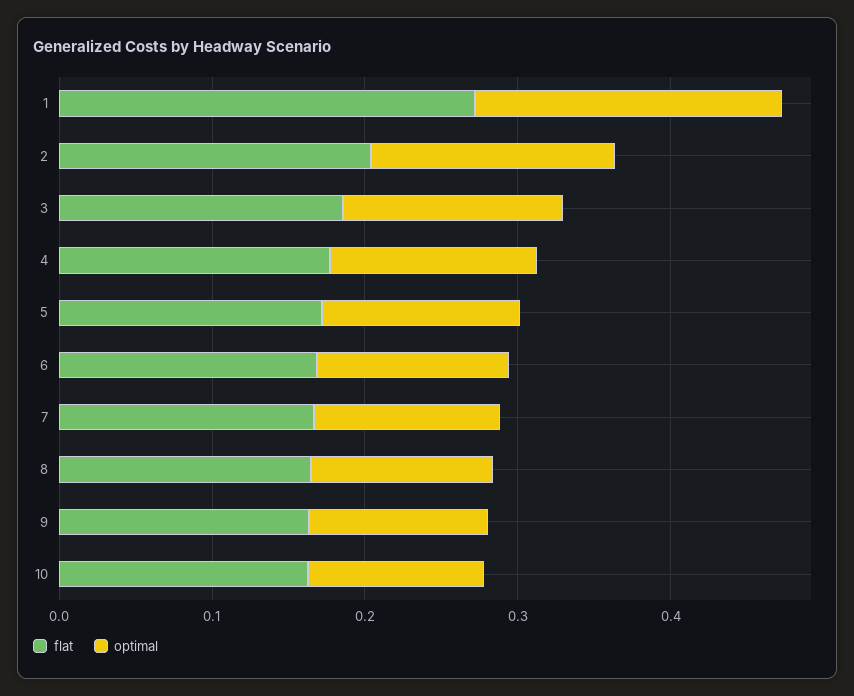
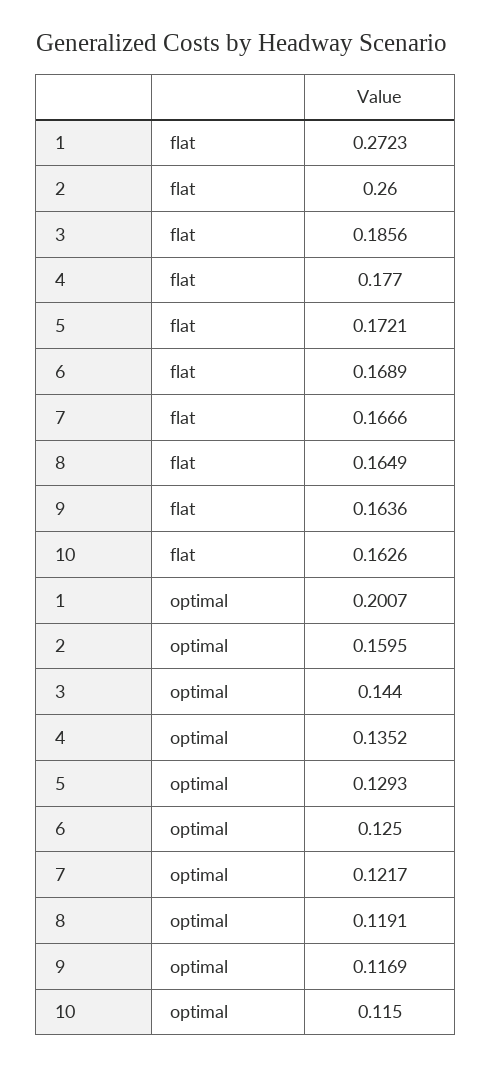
flat, 2: 0.2 -> 0.26

